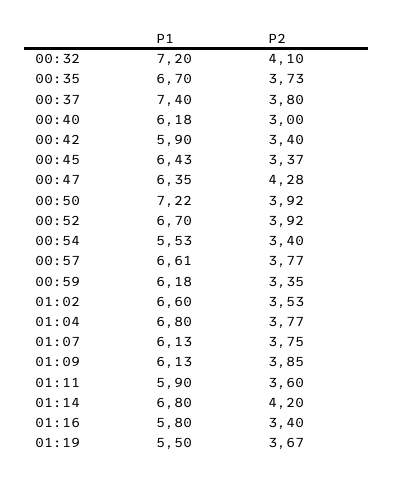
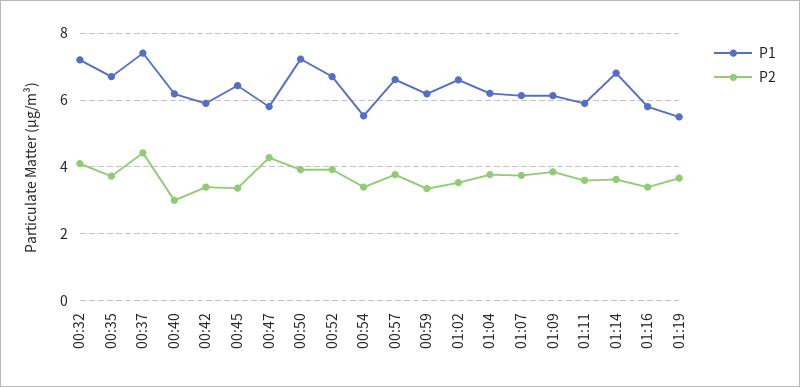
P2, 00:37: 3.8 -> 4.4
P1, 00:47: 6.35 -> 5.8
P1, 01:04: 6.8 -> 6.2
P2, 01:14: 4.2 -> 3.6

